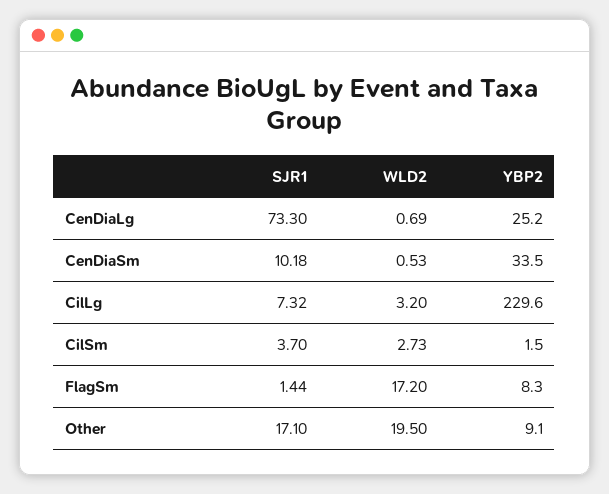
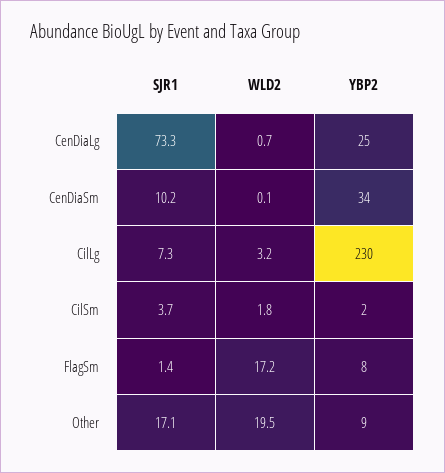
WLD2, CenDiaSm: 0.53 -> 0.1
WLD2, CilSm: 2.73 -> 1.8

